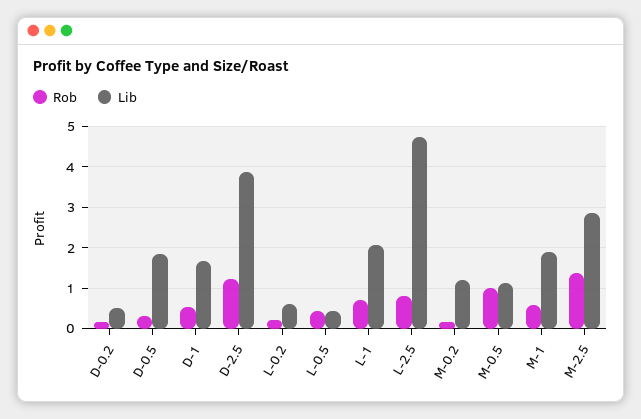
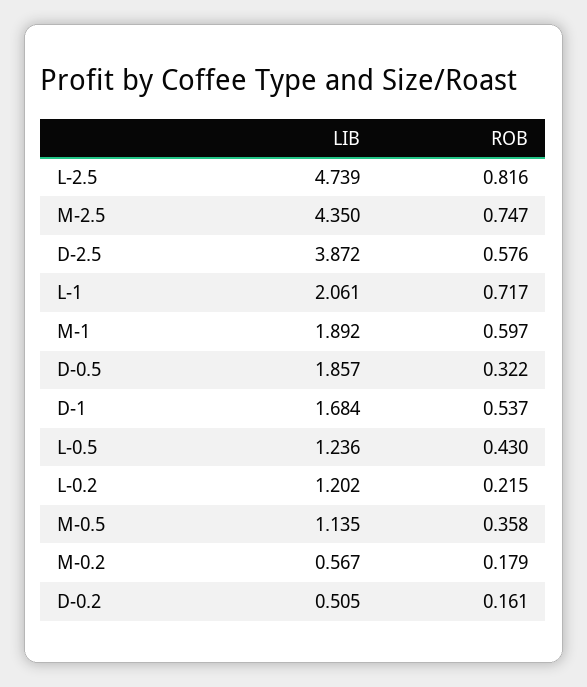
Rob, D-2.5: 1.2 -> 0.576
Lib, L-0.2: 0.6 -> 1.202
Lib, L-0.5: 0.4 -> 1.236
Lib, M-0.2: 1.2 -> 0.567
Rob, M-0.5: 1 -> 0.358
Rob, M-2.5: 1.4 -> 0.747
Lib, M-2.5: 2.8 -> 4.35

